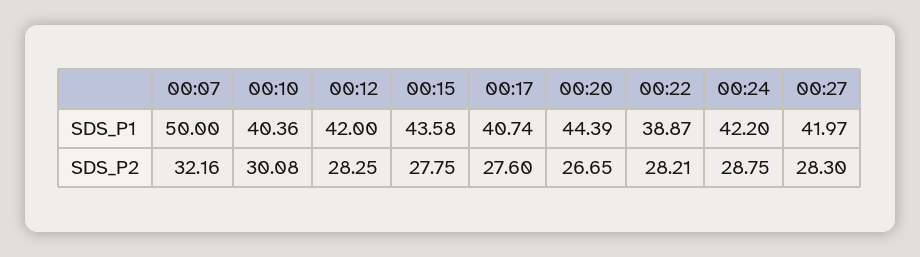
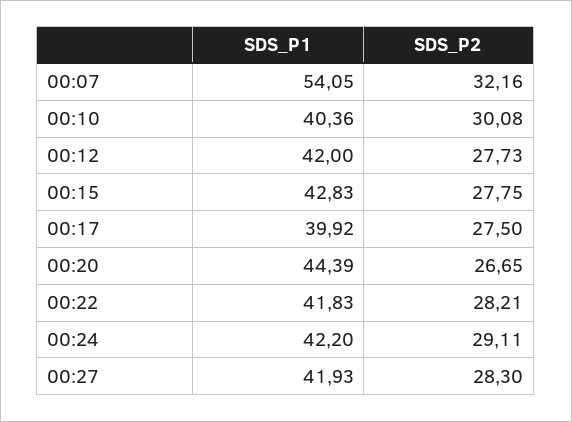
00:07, SDS_P1: 50 -> 54.05
00:15, SDS_P1: 43.58 -> 42.83
00:17, SDS_P1: 40.74 -> 39.92
00:22, SDS_P1: 38.87 -> 41.83
00:27, SDS_P1: 41.97 -> 41.93
00:12, SDS_P2: 28.25 -> 27.73
00:17, SDS_P2: 27.6 -> 27.5
00:24, SDS_P2: 28.75 -> 29.11

